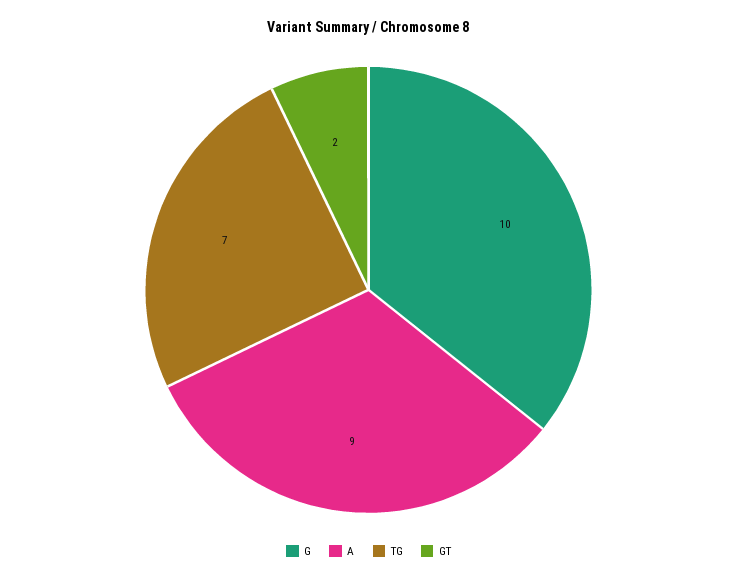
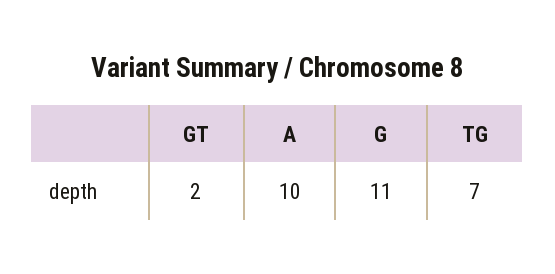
G: 10 -> 11
A: 9 -> 10

